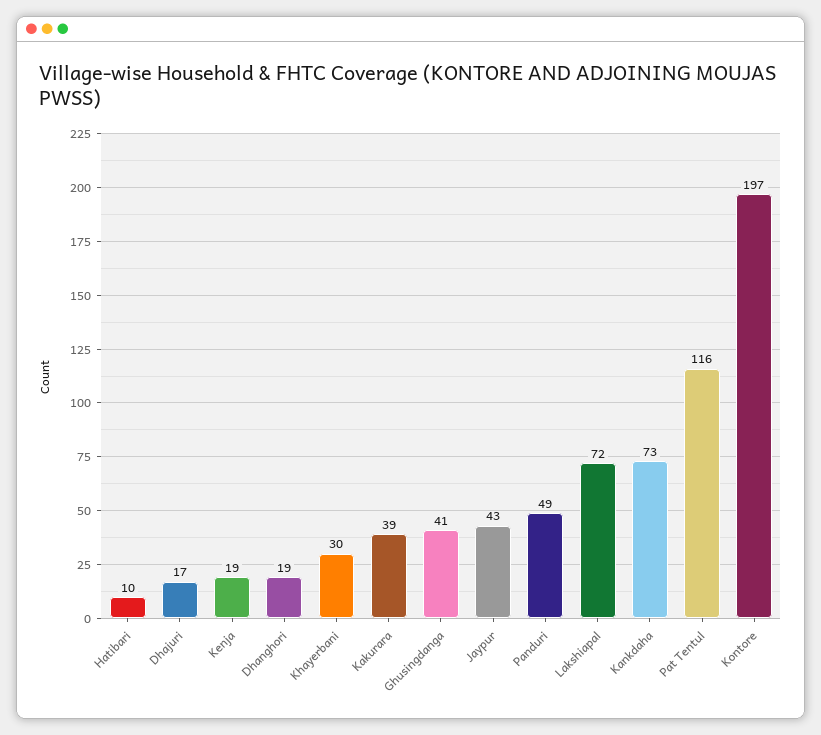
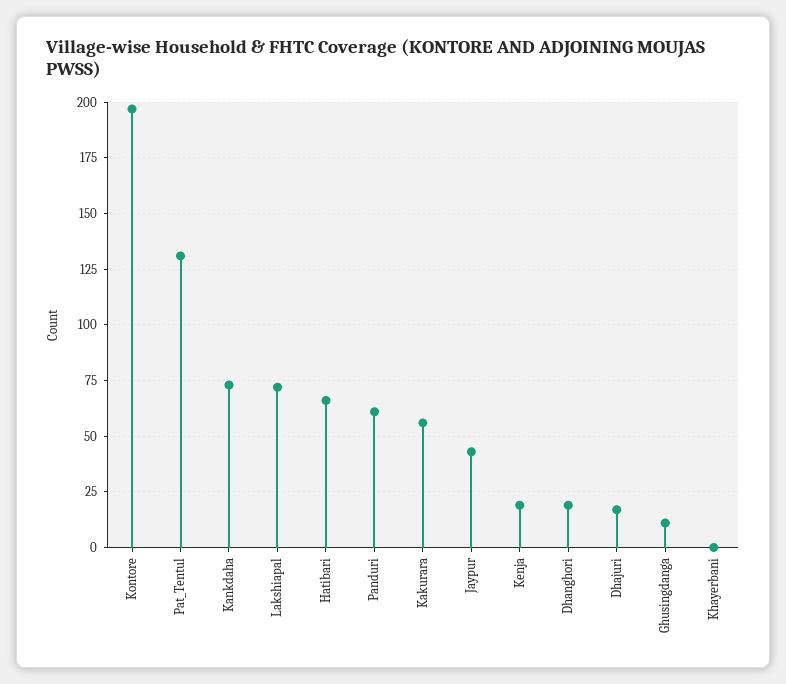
Hatibari: 10 -> 65
Khayerbani: 30 -> 0
Kakurara: 39 -> 55
Ghusingdanga: 41 -> 10
Panduri: 49 -> 60
Pat Tentul: 116 -> 130

